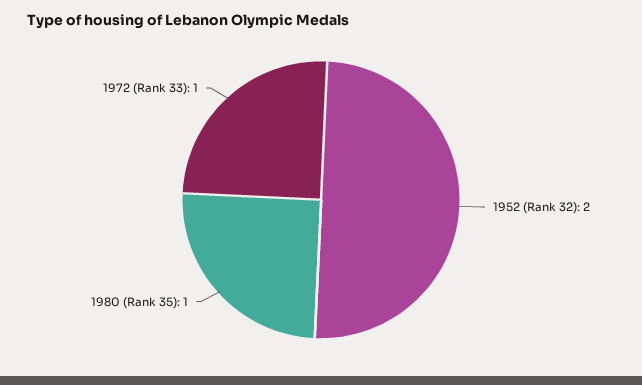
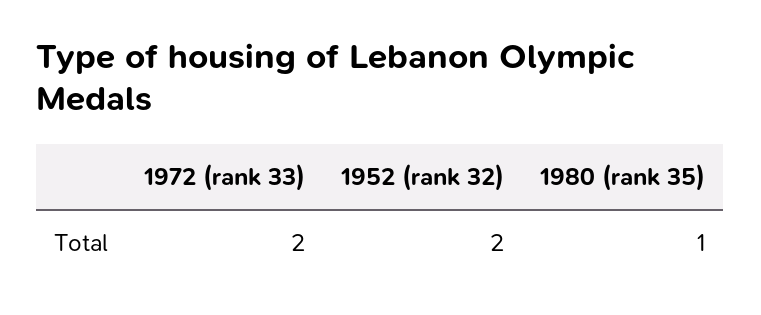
1972 (Rank 33): 1 -> 2

